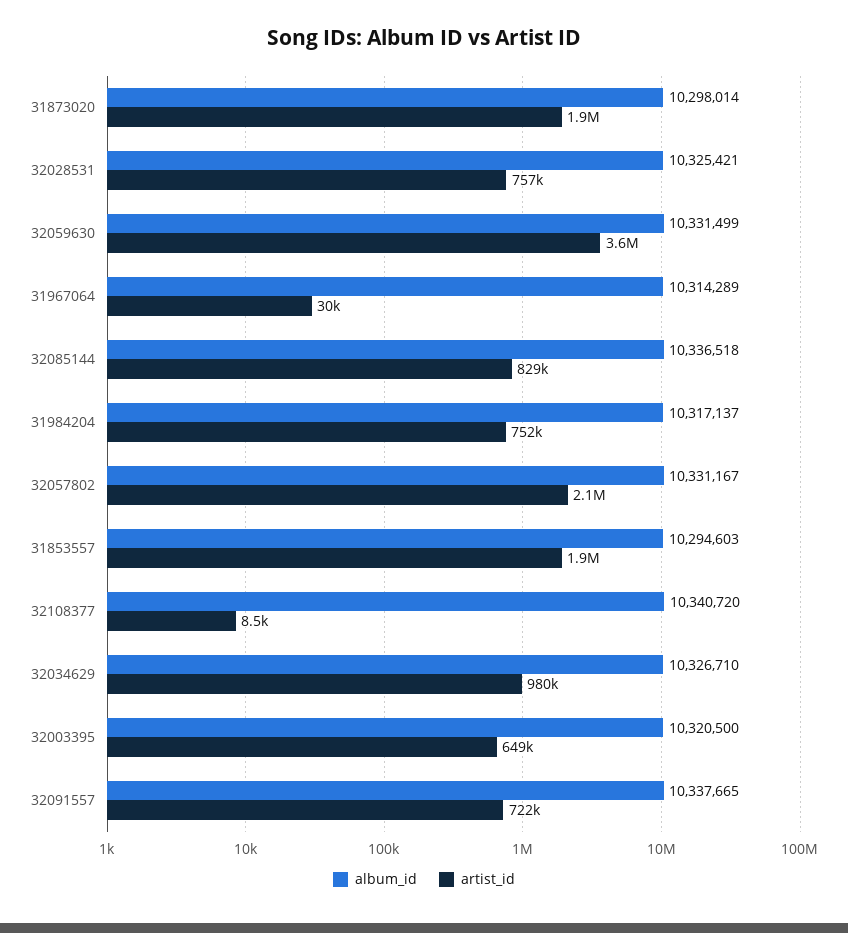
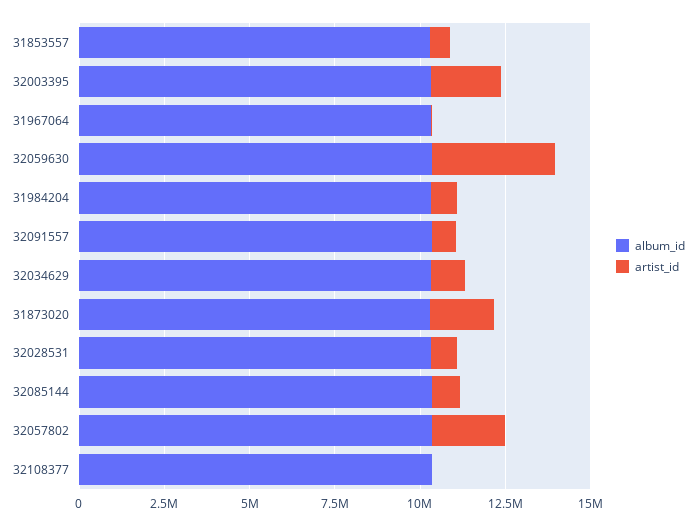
artist_id, 31853557: 1900000 -> 500000
artist_id, 32003395: 649000 -> 2000000

